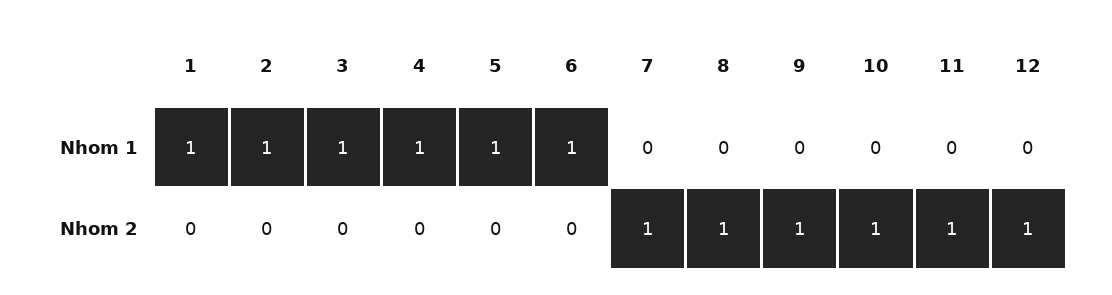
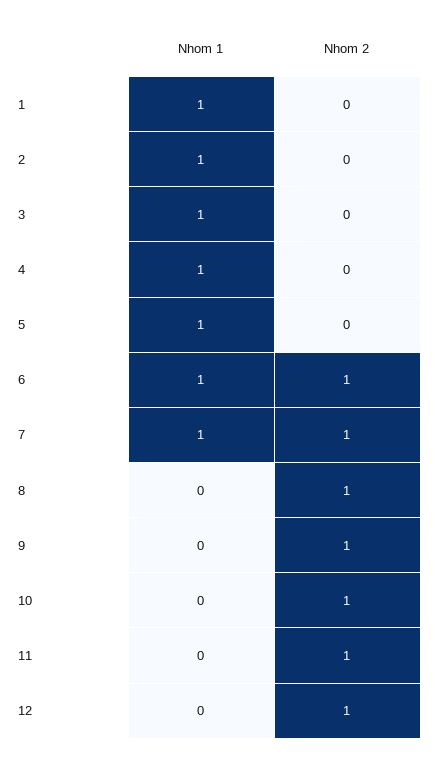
7, Nhom 1: 0 -> 1
6, Nhom 2: 0 -> 1

